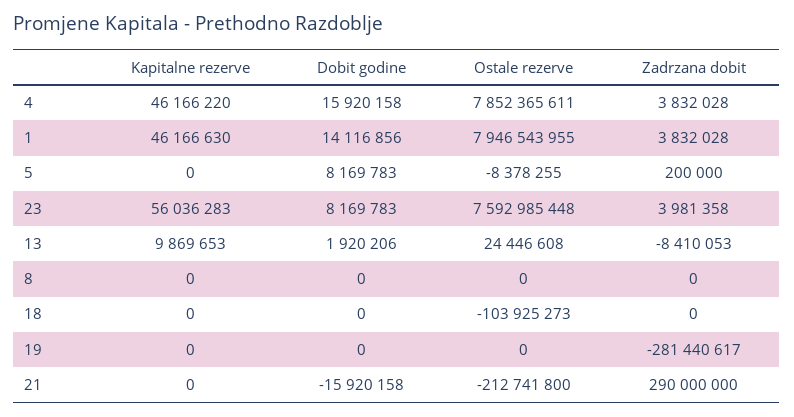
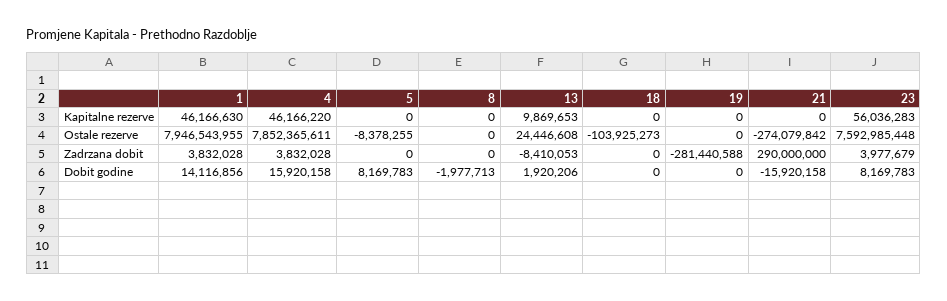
Zadrzana dobit, 5: 200000 -> 0
Zadrzana dobit, 23: 3981358 -> 3977679
Dobit godine, 8: 0 -> -1977713
Zadrzana dobit, 19: -281440617 -> -281440588
Ostale rezerve, 21: -212741800 -> -274079842

